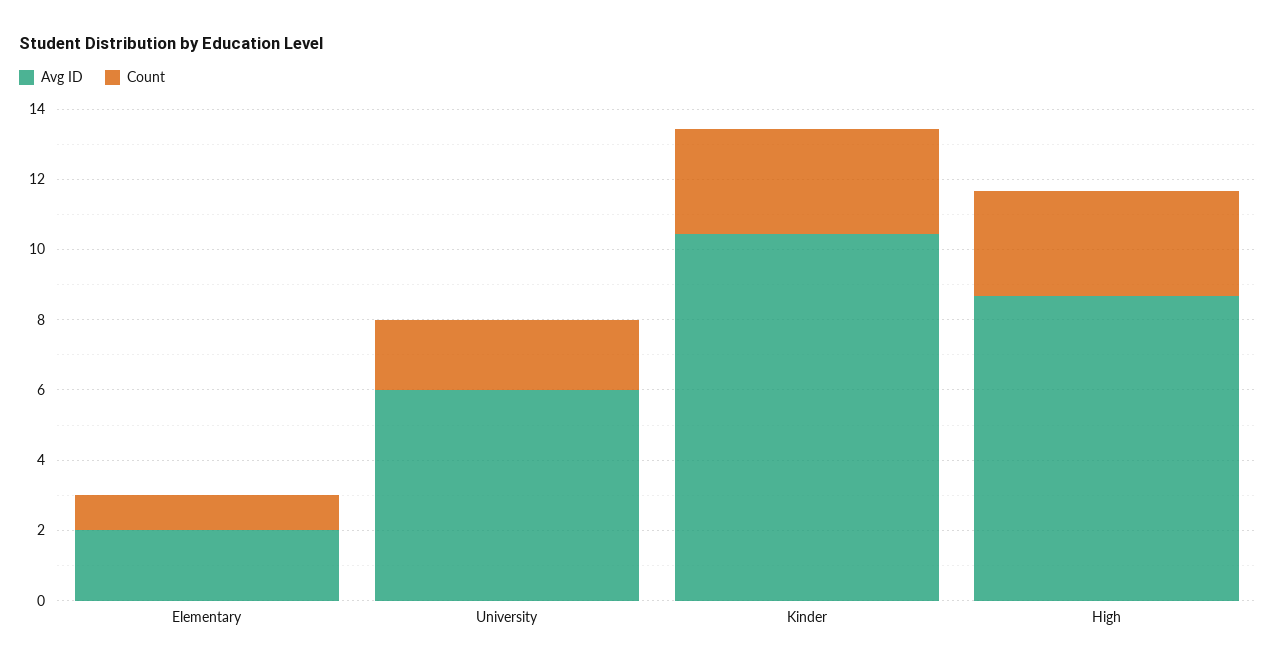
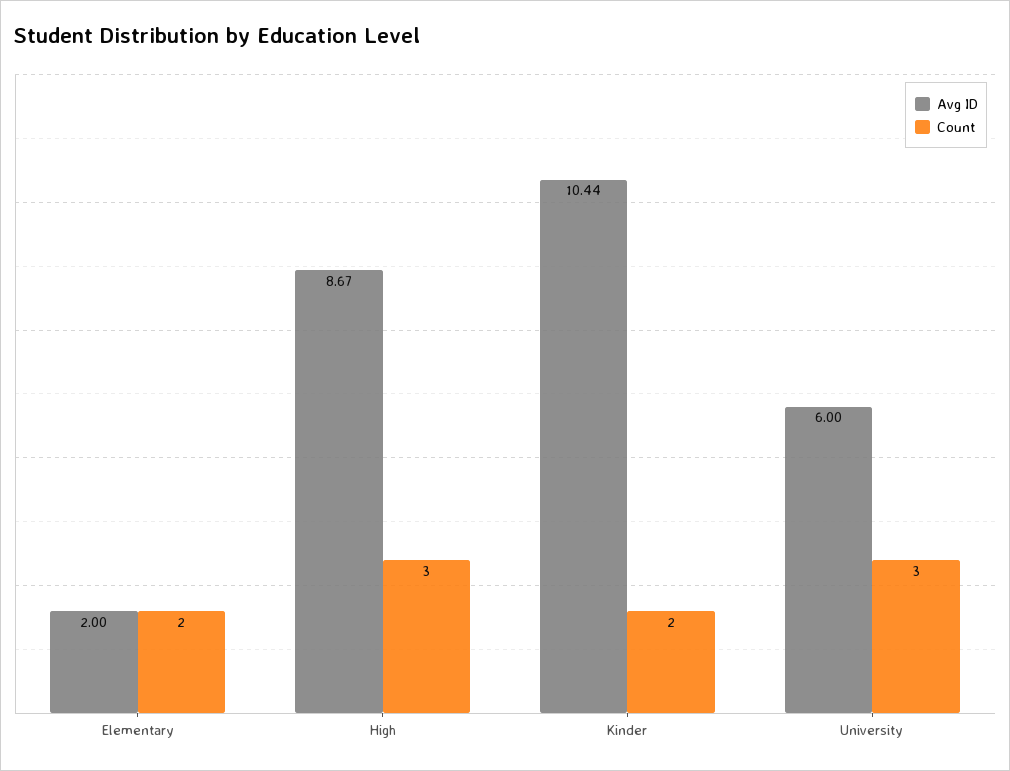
Count, Elementary: 1 -> 2
Count, University: 2 -> 3
Count, Kinder: 3 -> 2

